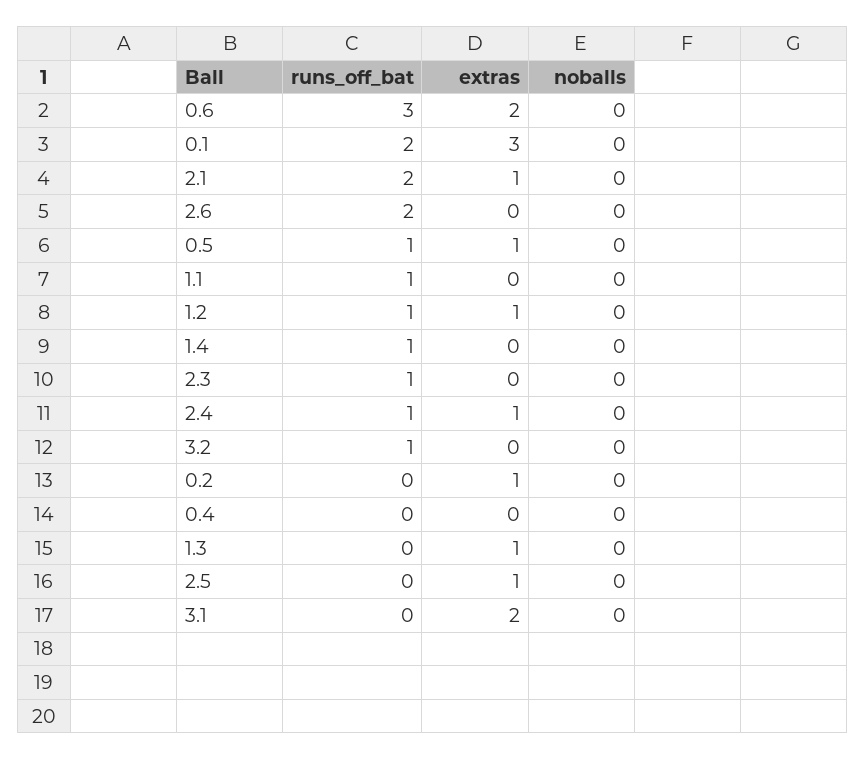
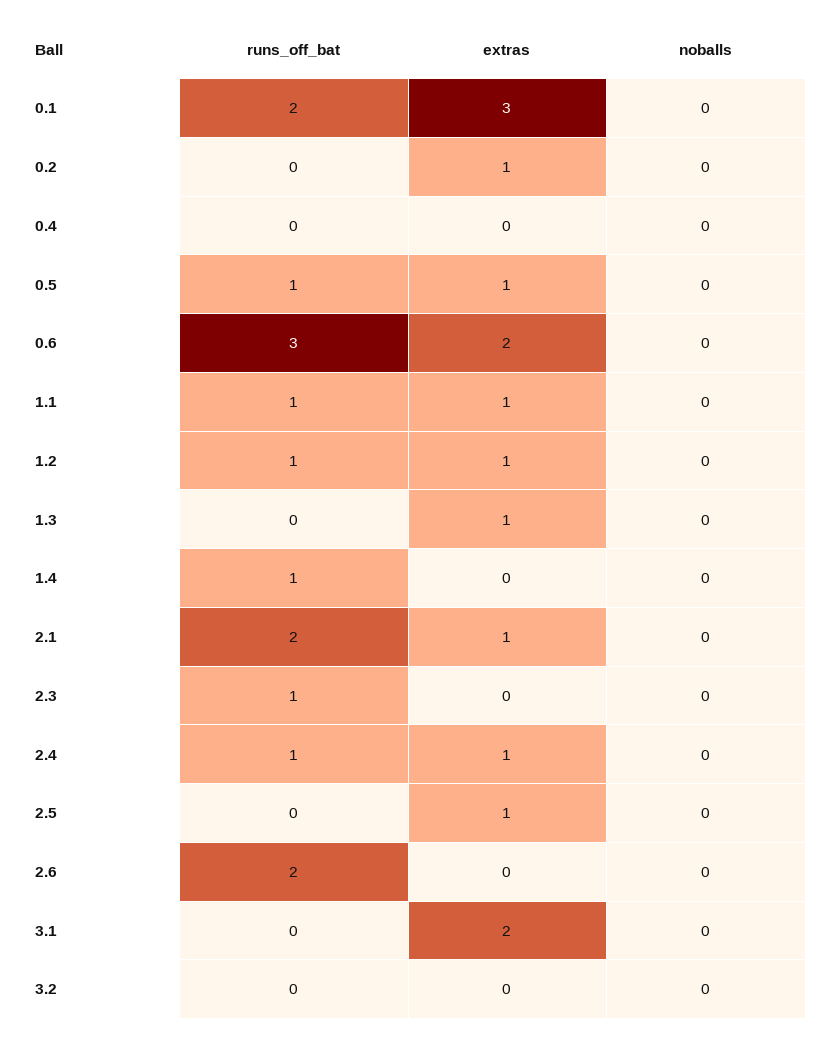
extras, 1.1: 0 -> 1
runs_off_bat, 3.2: 1 -> 0

